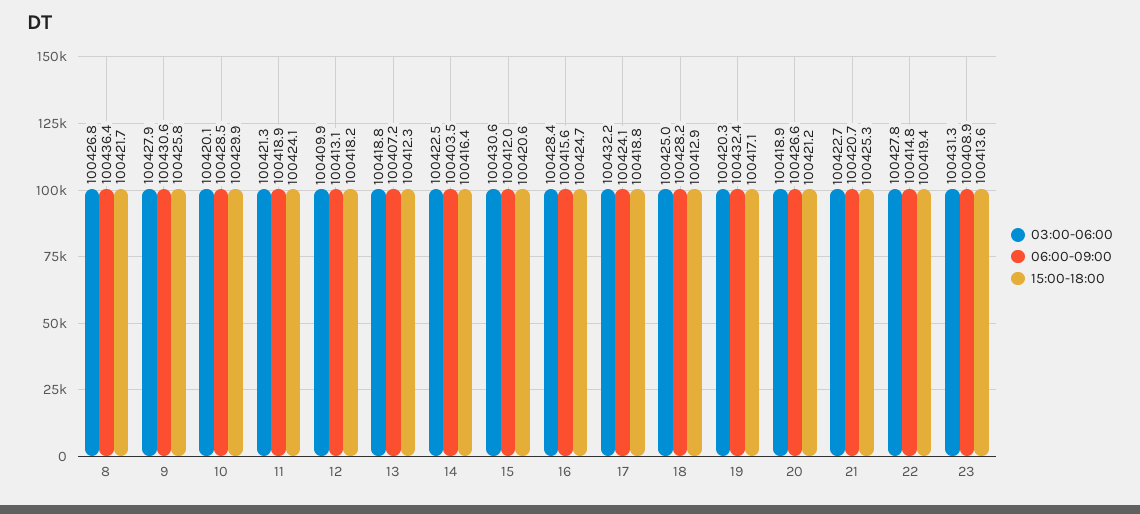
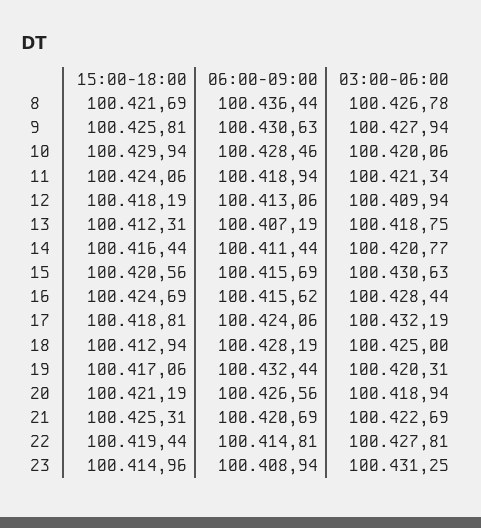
03:00-06:00, 14: 100422.5 -> 100420.77
06:00-09:00, 14: 100403.5 -> 100411.44
06:00-09:00, 15: 100412 -> 100415.69
15:00-18:00, 23: 100413.6 -> 100414.96

